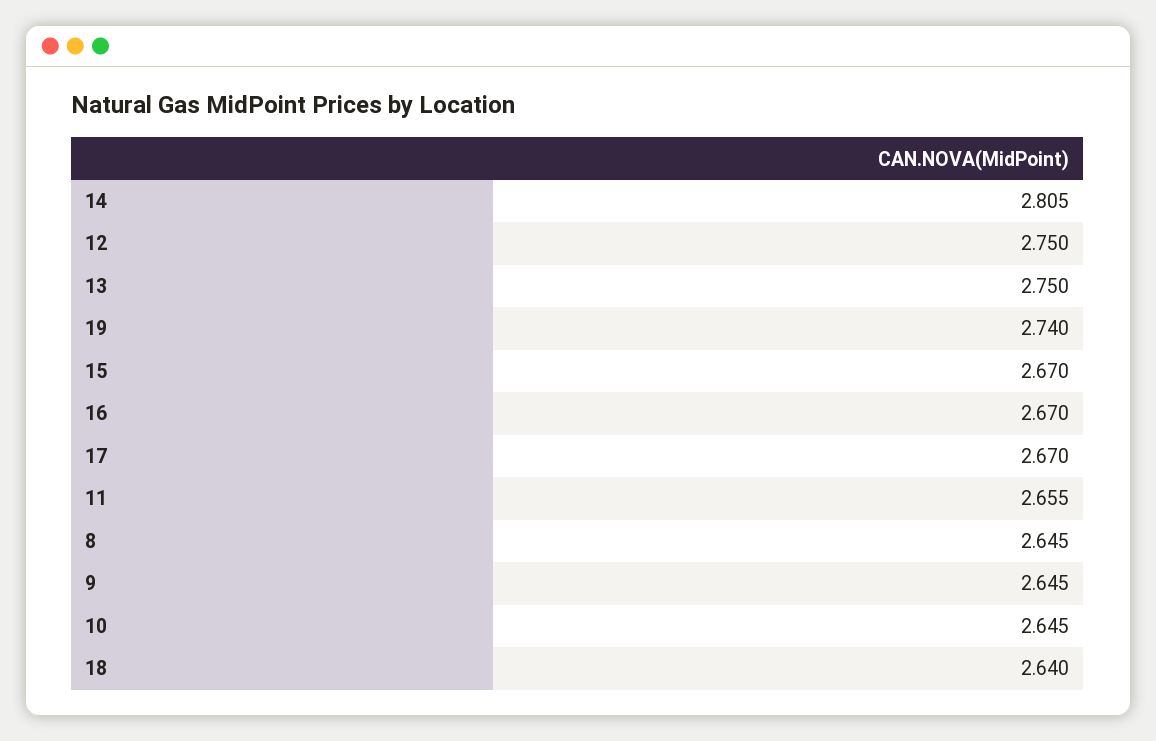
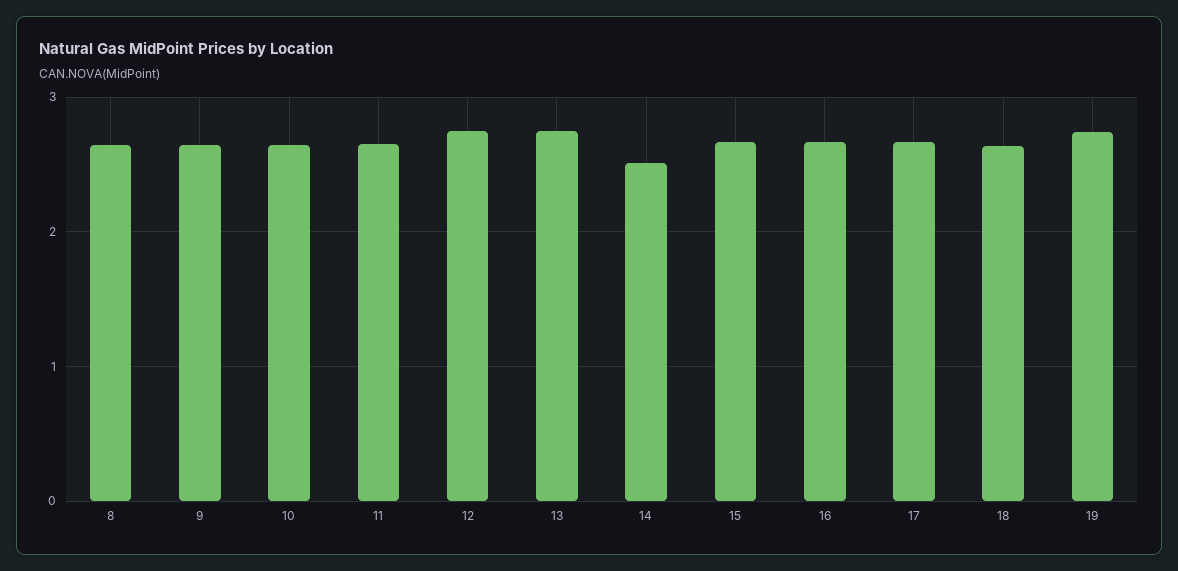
14: 2.805 -> 2.5

